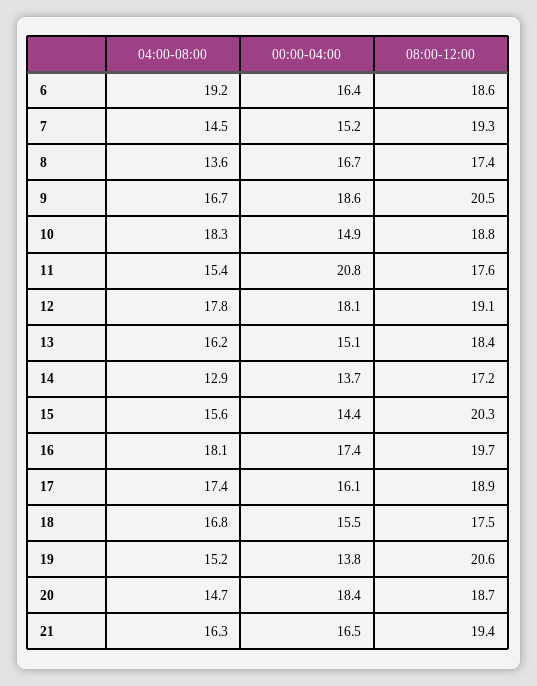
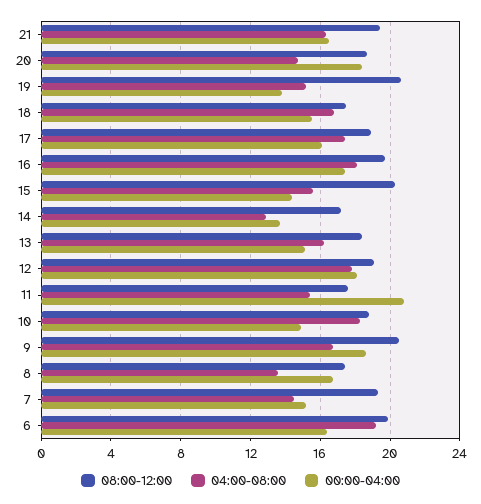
08:00-12:00, 6: 18.6 -> 20

